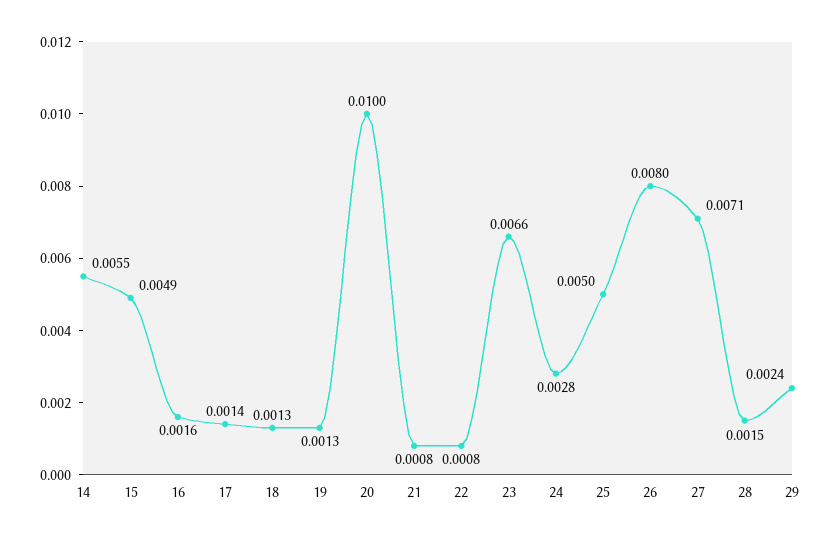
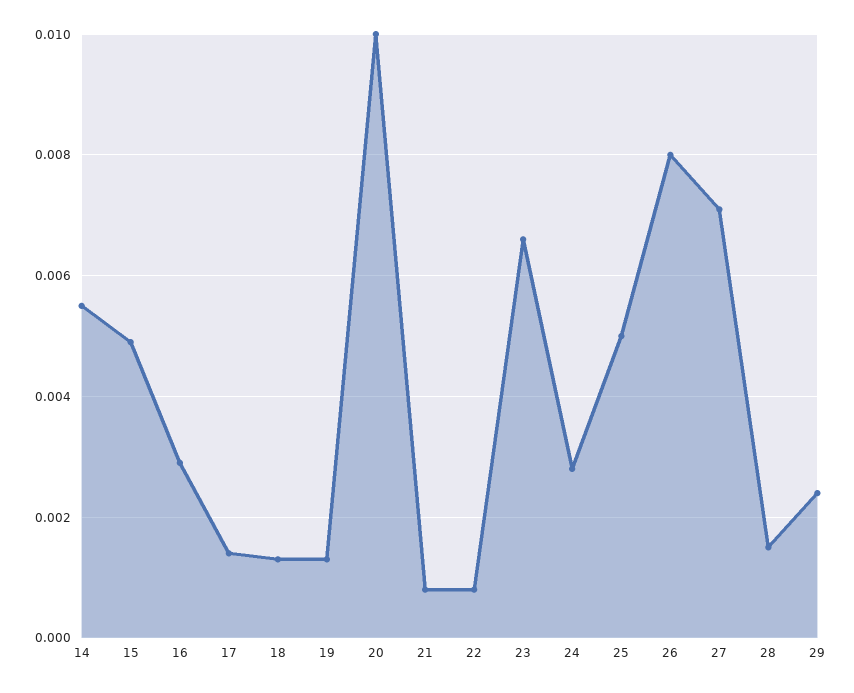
16: 0.0016 -> 0.003

